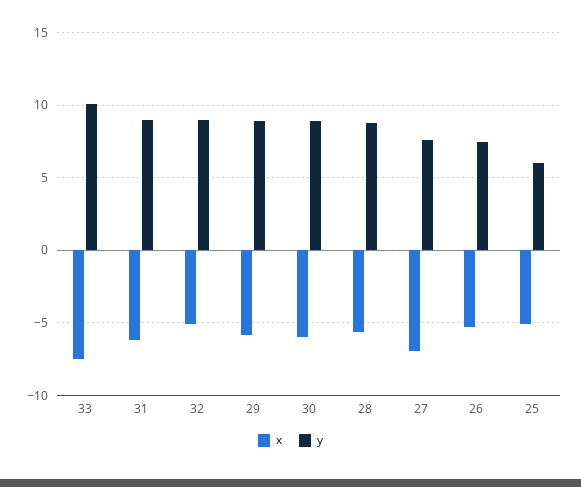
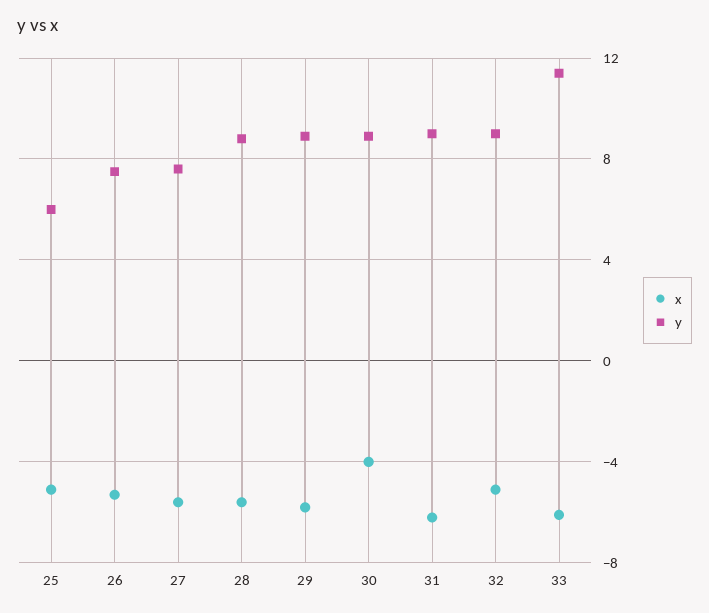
x, 33: -7.5 -> -6
y, 33: 10 -> 11.5
x, 30: -6 -> -4
x, 27: -7 -> -5.5

